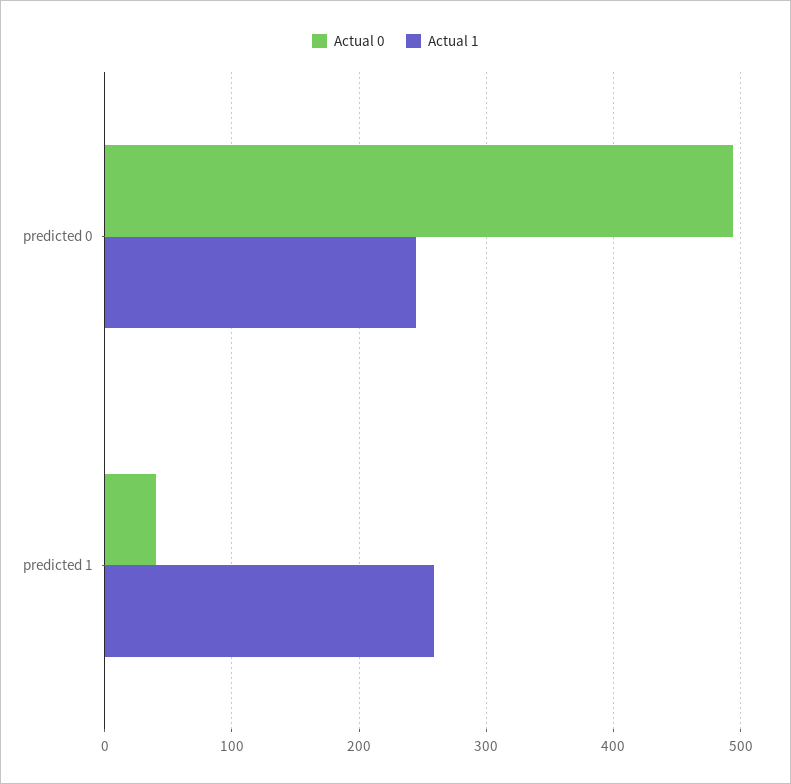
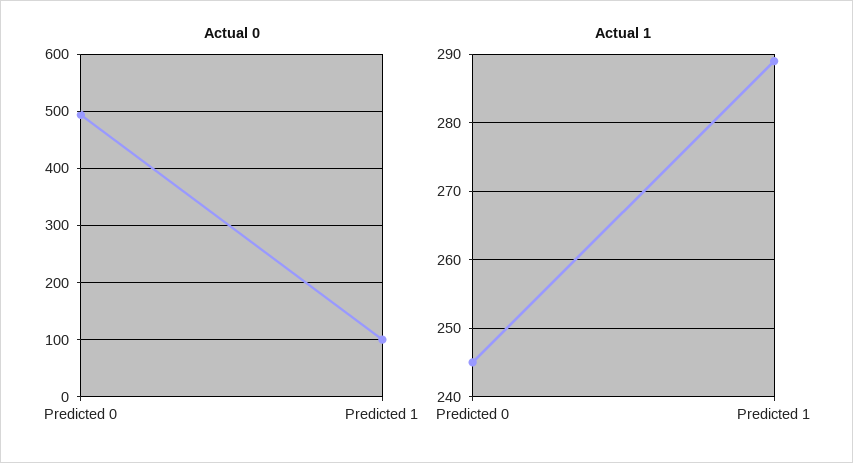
Actual 0, predicted 1: 40 -> 100
Actual 1, predicted 1: 260 -> 289

